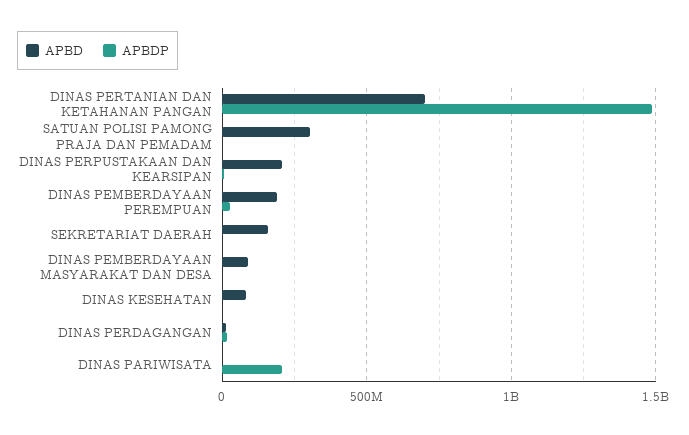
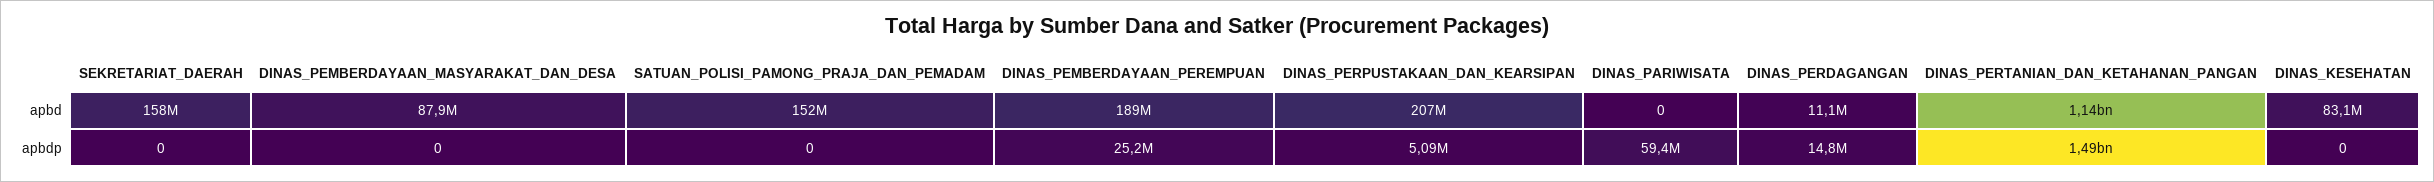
APBD, DINAS PERTANIAN DAN KETAHANAN PANGAN: 700000000 -> 1140000000
APBD, SATUAN POLISI PAMONG PRAJA DAN PEMADAM: 300000000 -> 152000000
APBDP, DINAS PARIWISATA: 200000000 -> 59400000

